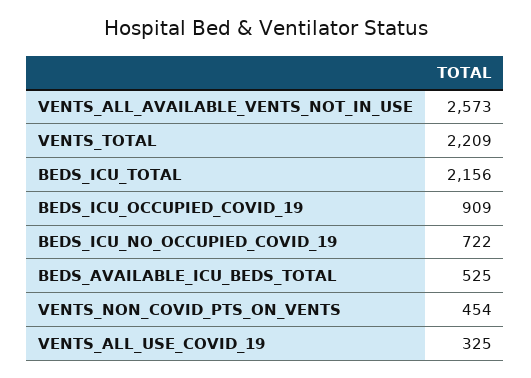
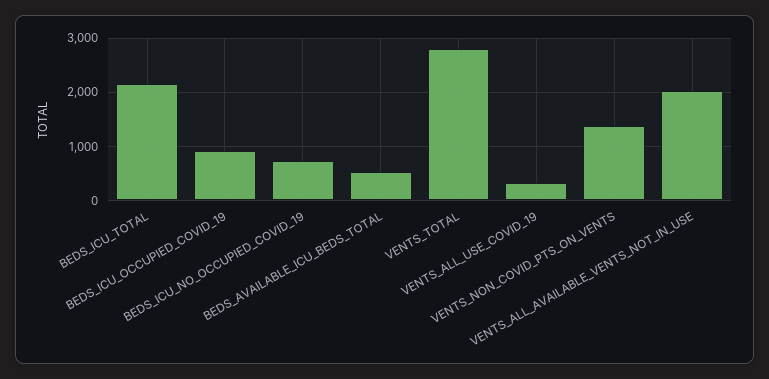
VENTS_ALL_AVAILABLE_VENTS_NOT_IN_USE: 2573 -> 2000
VENTS_TOTAL: 2209 -> 2800
VENTS_NON_COVID_PTS_ON_VENTS: 454 -> 1400

